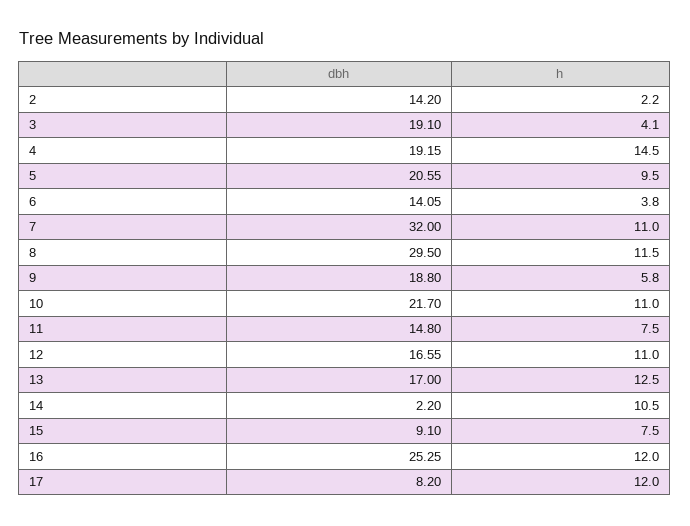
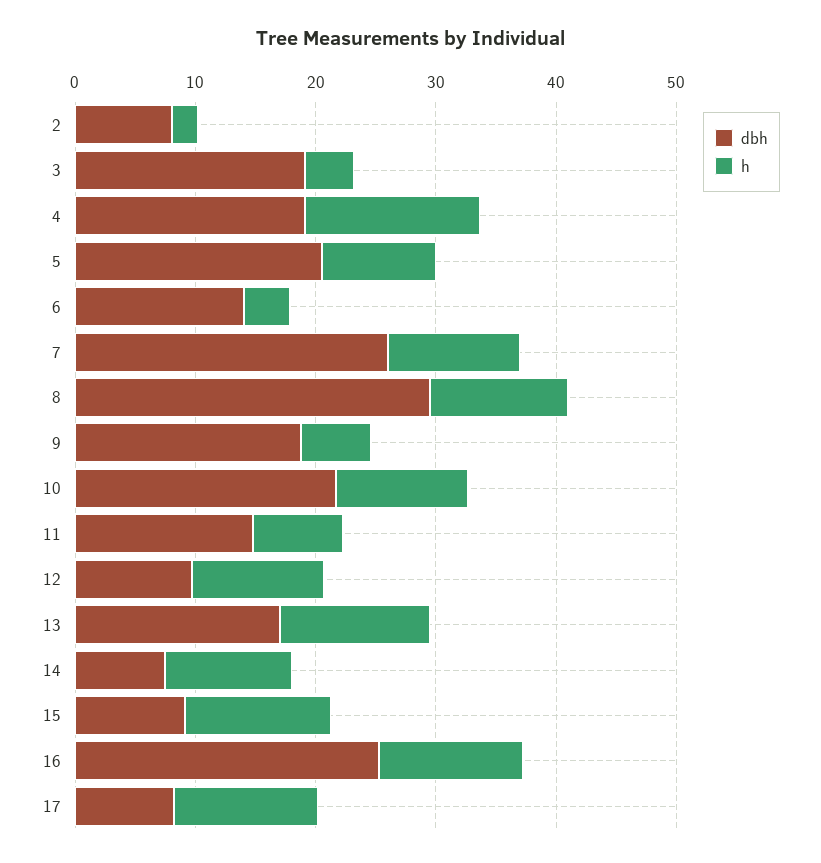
dbh, 2: 14.2 -> 8
dbh, 7: 32 -> 26
dbh, 12: 16.55 -> 10
dbh, 14: 2.2 -> 8
h, 15: 7.5 -> 12

